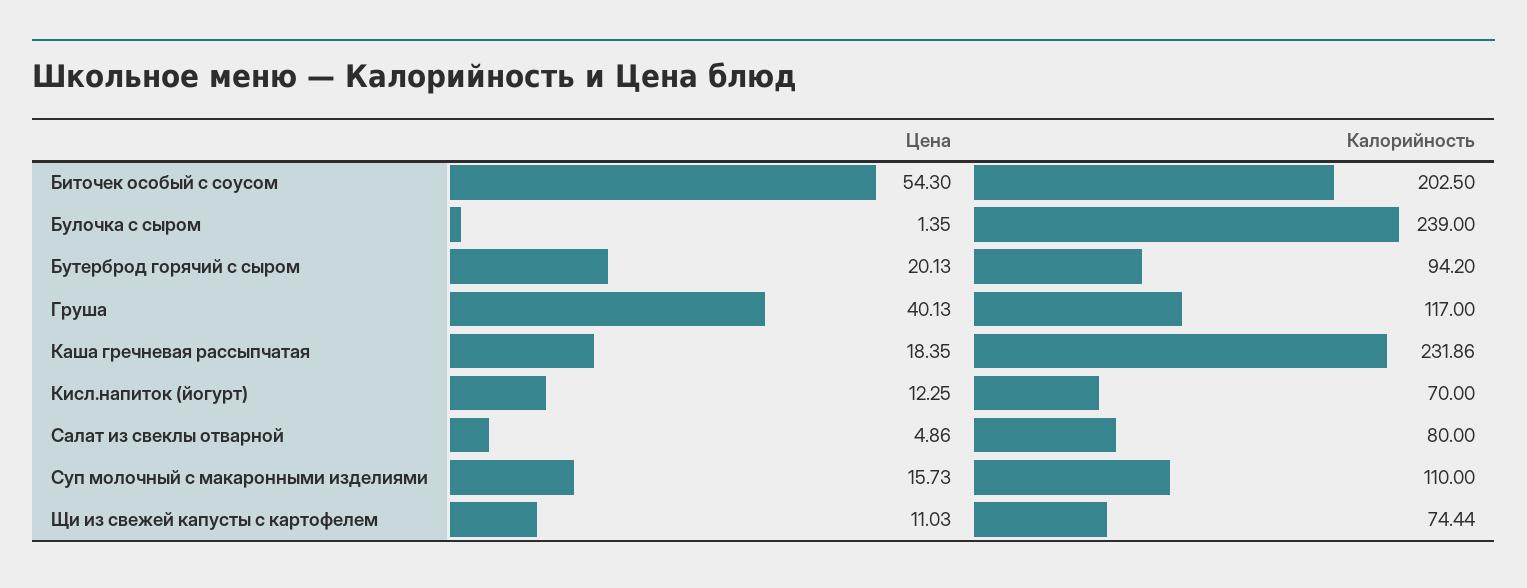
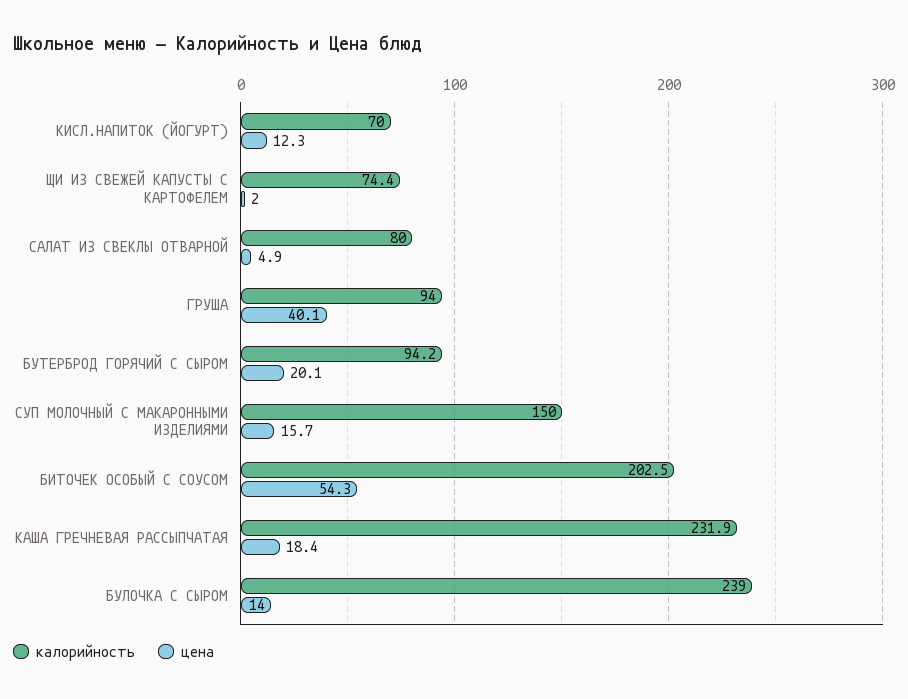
Цена, Булочка с сыром: 1.35 -> 14
Калорийность, Груша: 117 -> 94
Калорийность, Суп молочный с макаронными изделиями: 110 -> 150
Цена, Щи из свежей капусты с картофелем: 11.03 -> 2

